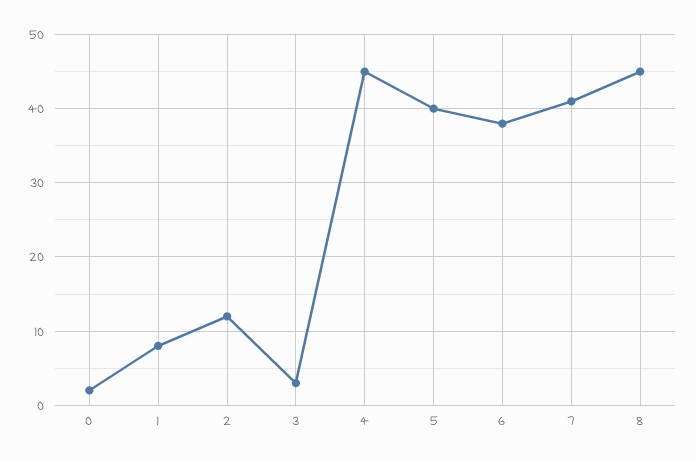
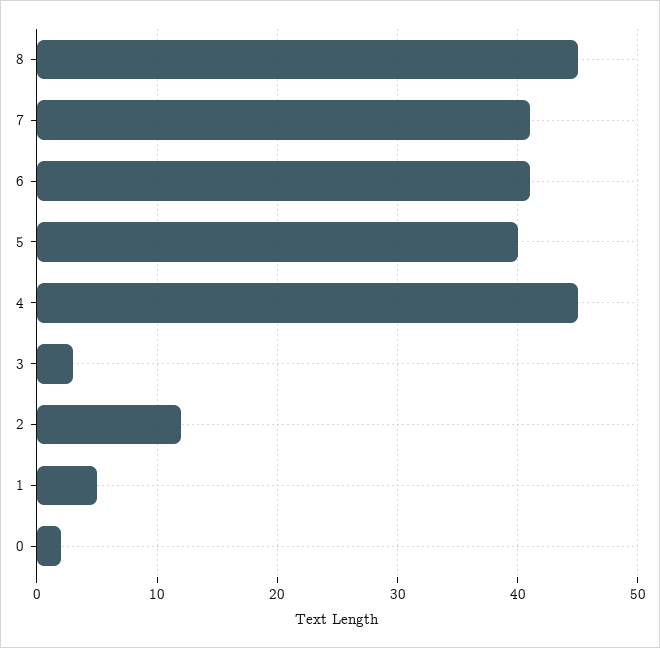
1: 8 -> 5
6: 38 -> 41

